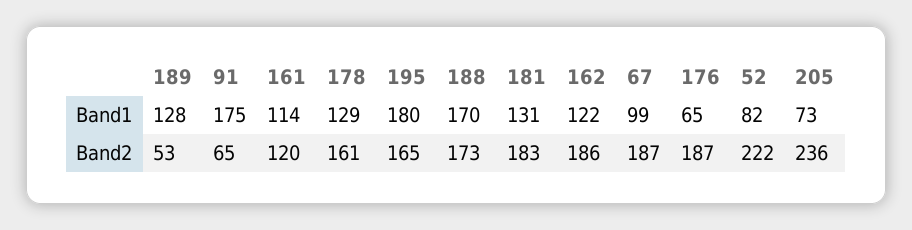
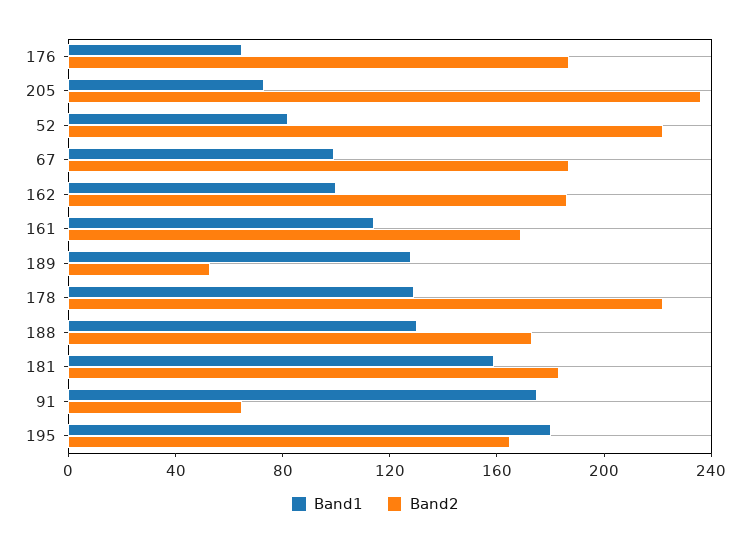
Band1, 188: 170 -> 130
Band1, 181: 131 -> 160
Band1, 162: 122 -> 100
Band2, 161: 120 -> 170
Band2, 178: 161 -> 220

